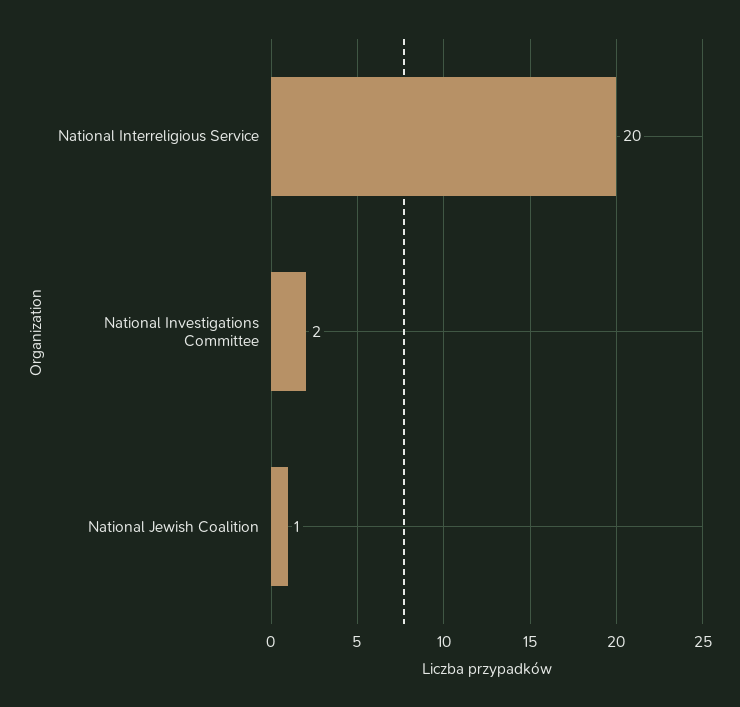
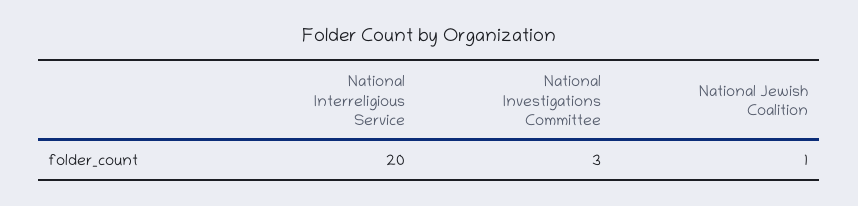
National Investigations Committee: 2 -> 3

